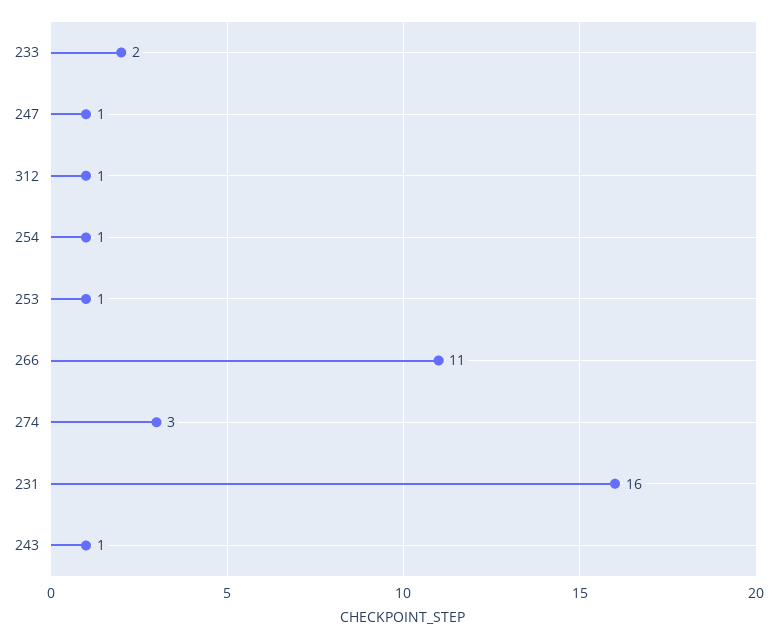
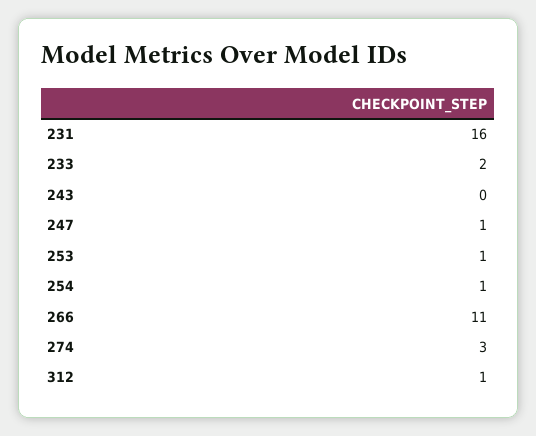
243: 1 -> 0

